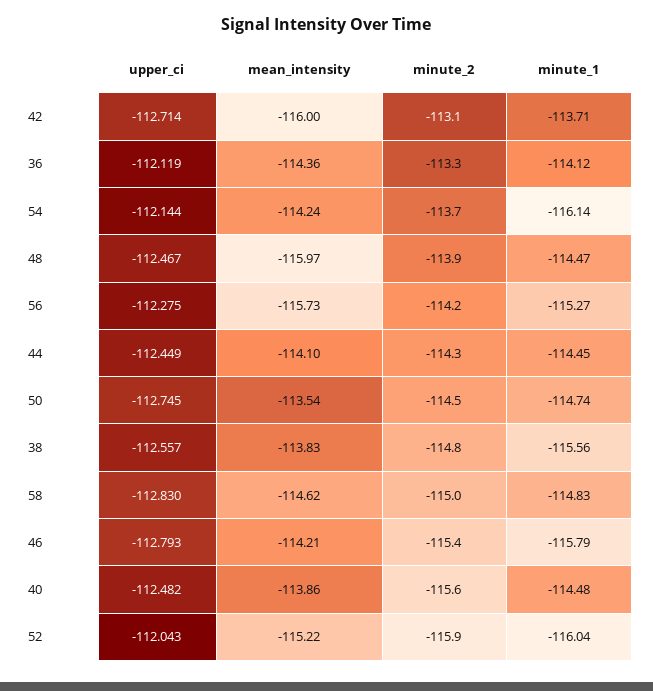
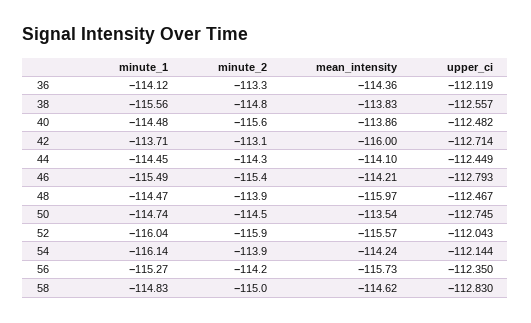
minute_2, 54: -113.7 -> -113.9
upper_ci, 56: -112.275 -> -112.35
minute_1, 46: -115.79 -> -115.49
mean_intensity, 52: -115.22 -> -115.57

